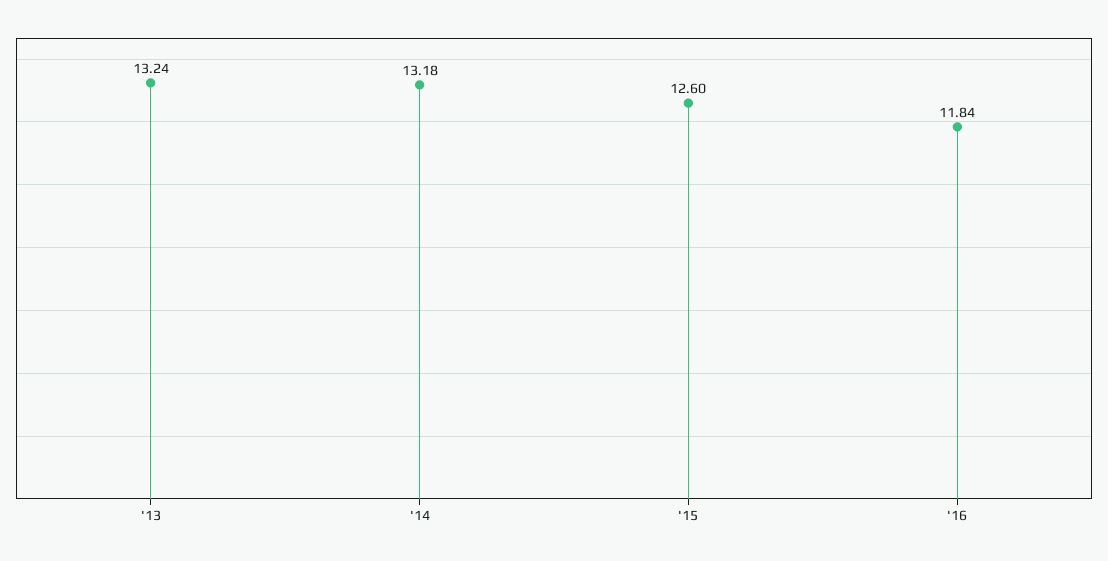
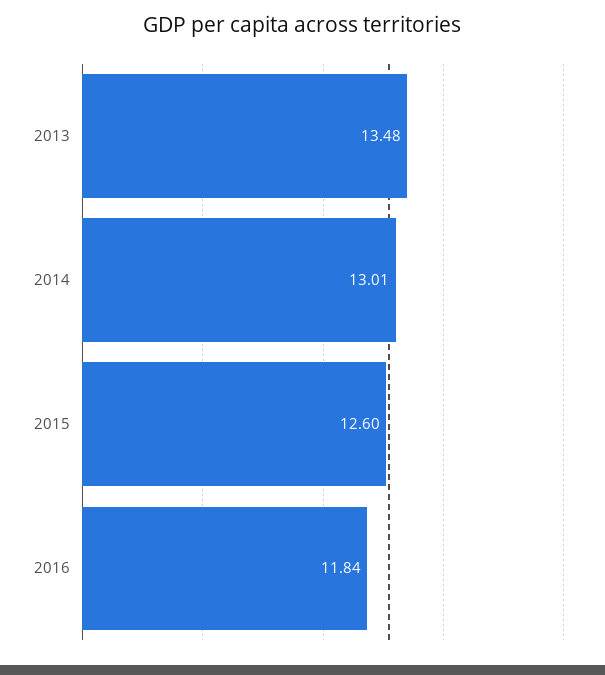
'13: 13.24 -> 13.48
'14: 13.18 -> 13.01

